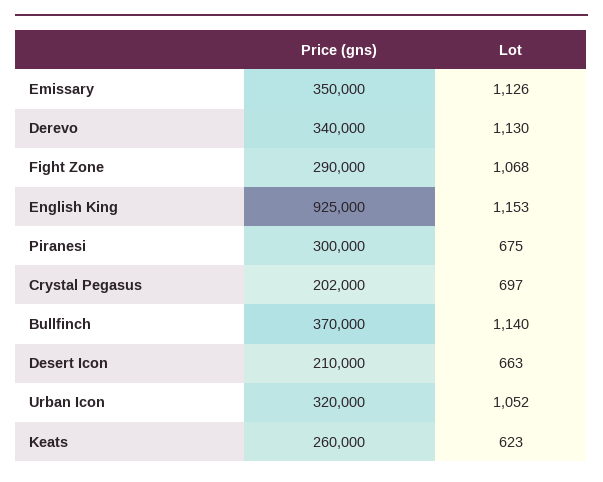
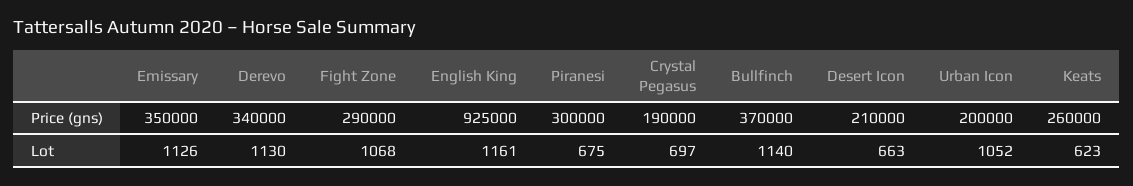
Lot, English King: 1153 -> 1161
Price (gns), Crystal Pegasus: 202000 -> 190000
Price (gns), Urban Icon: 320000 -> 200000

